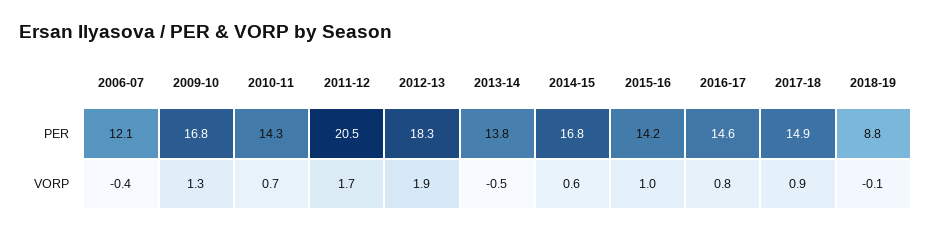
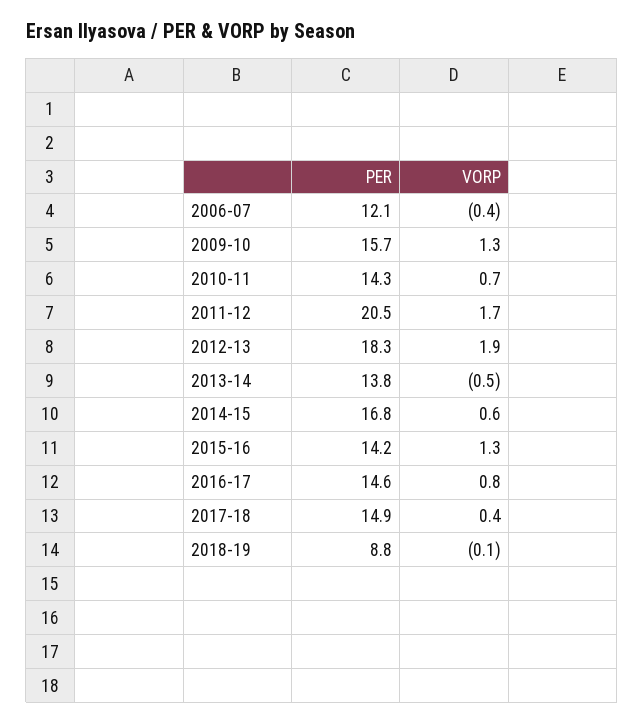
2009-10, PER: 16.8 -> 15.7
2015-16, VORP: 1 -> 1.3
2017-18, VORP: 0.9 -> 0.4

